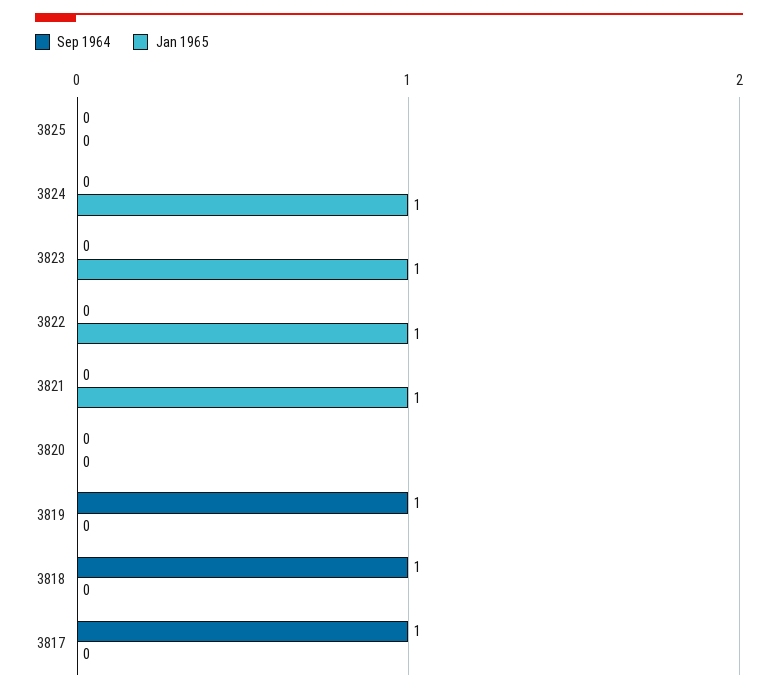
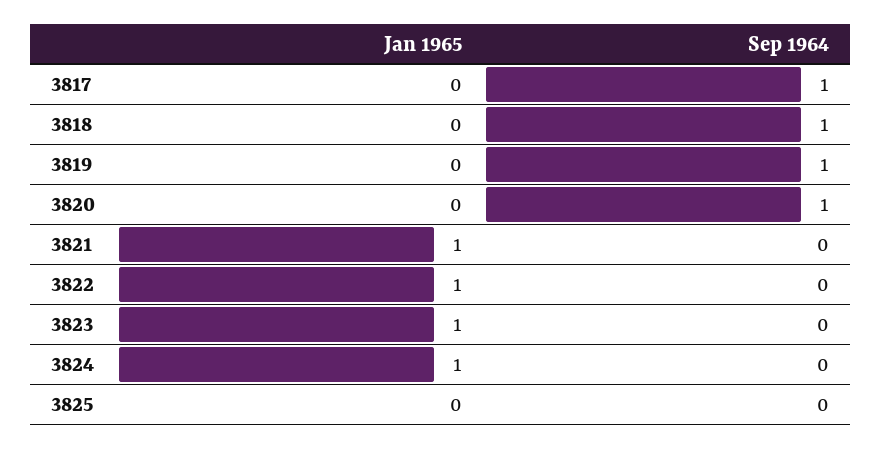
Sep 1964, 3820: 0 -> 1

